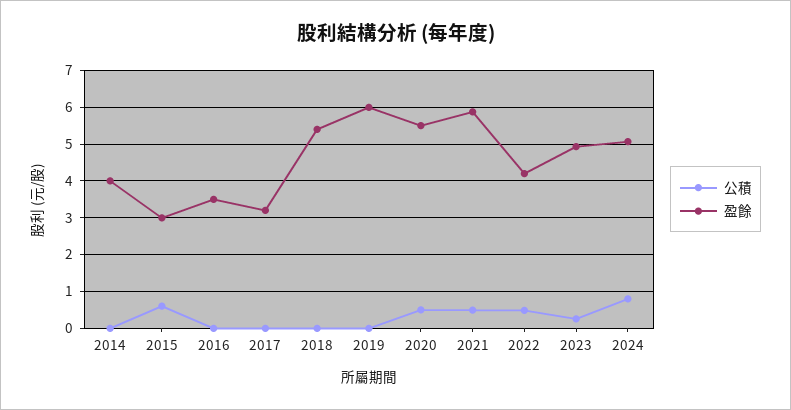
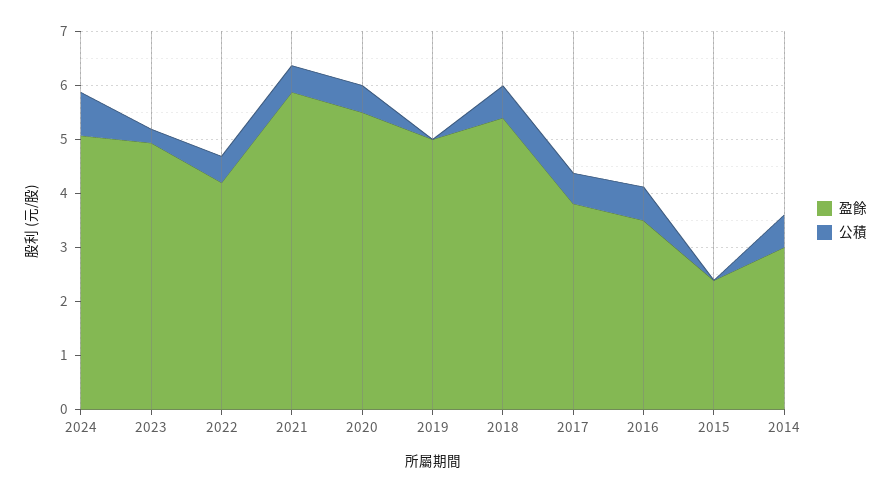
公積, 2014: 0 -> 0.6
盈餘, 2014: 4 -> 3
公積, 2015: 0.6 -> 0
盈餘, 2015: 3 -> 2.4
公積, 2016: 0 -> 0.6
公積, 2017: 0 -> 0.6
盈餘, 2017: 3.2 -> 3.8
公積, 2018: 0 -> 0.6
盈餘, 2019: 6 -> 5

